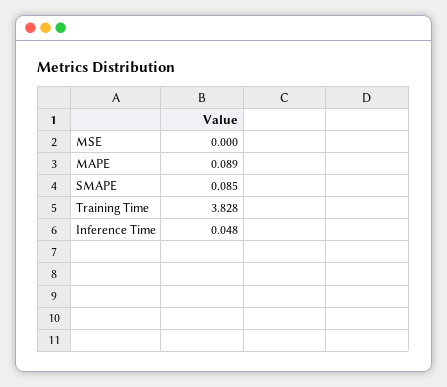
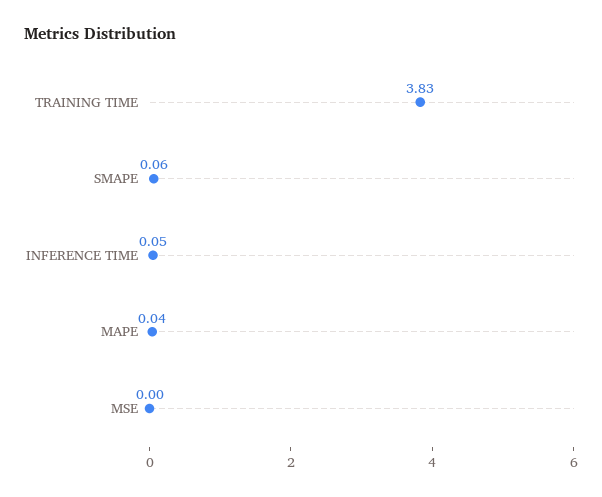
MAPE: 0.089 -> 0.04
SMAPE: 0.085 -> 0.06

